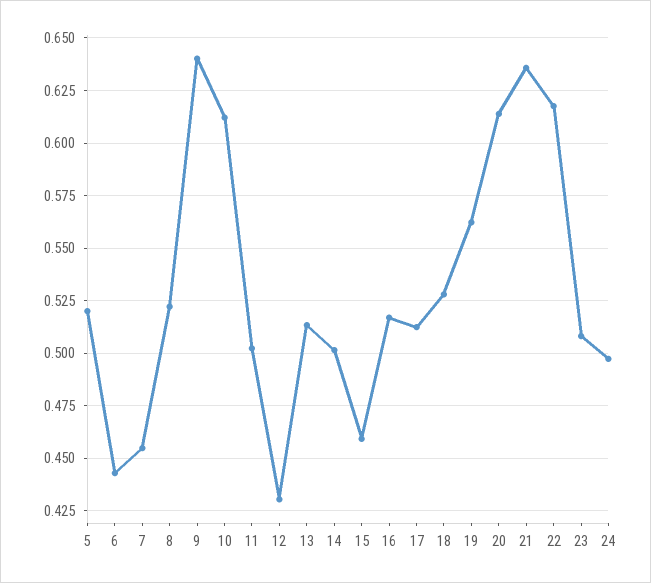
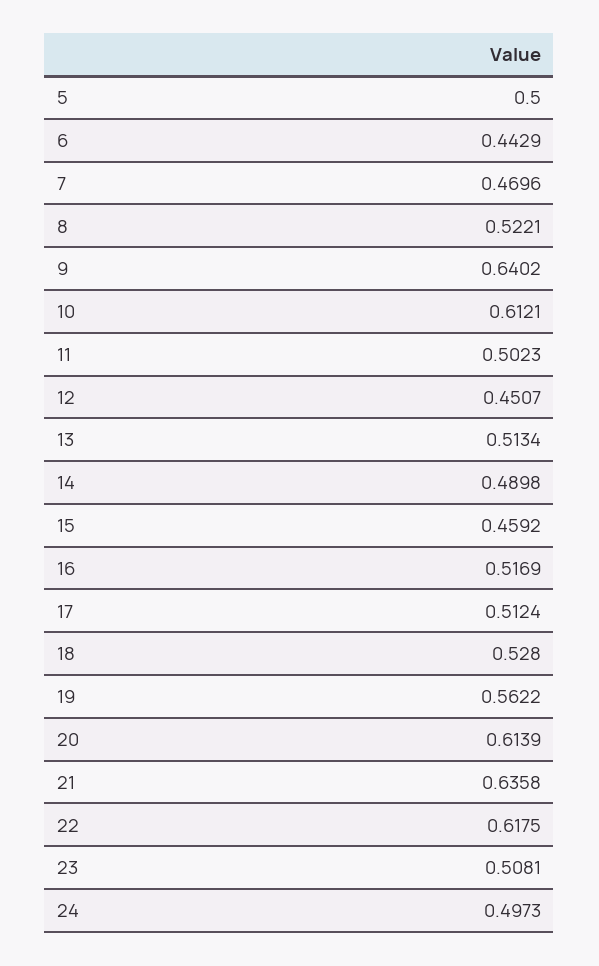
5: 0.52 -> 0.5
7: 0.455 -> 0.4696
12: 0.43 -> 0.4507
14: 0.5 -> 0.4898

